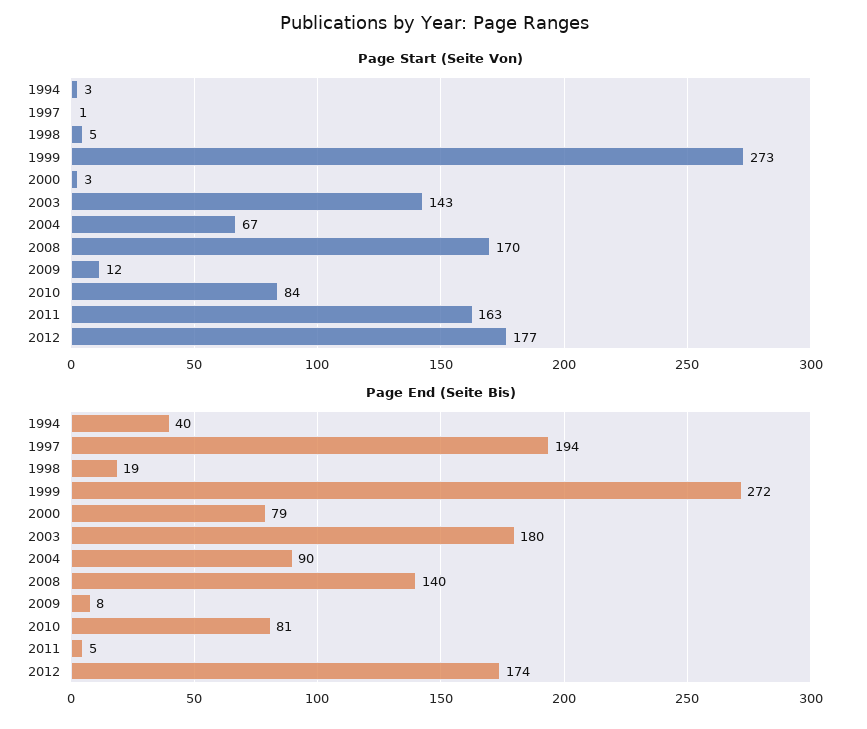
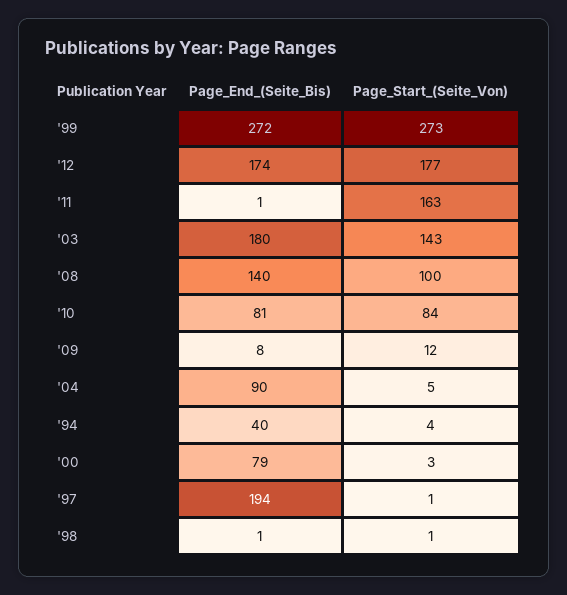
Page Start (Seite Von), 1994: 3 -> 4
Page Start (Seite Von), 1998: 5 -> 1
Page Start (Seite Von), 2004: 67 -> 5
Page Start (Seite Von), 2008: 170 -> 100
Page End (Seite Bis), 1998: 19 -> 1
Page End (Seite Bis), 2011: 5 -> 1

